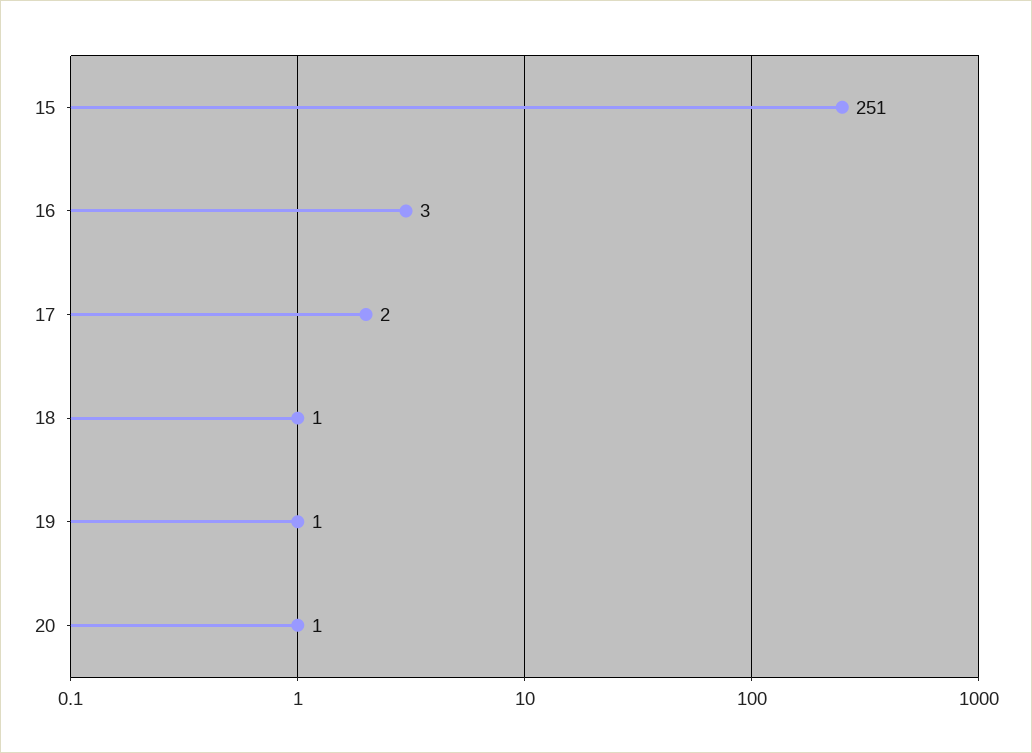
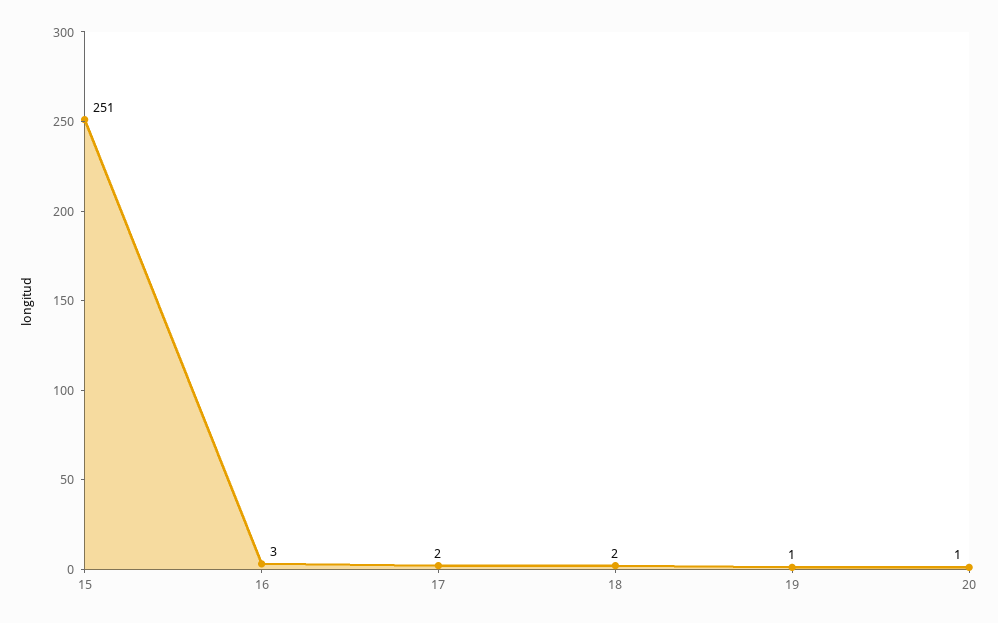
18: 1 -> 2

